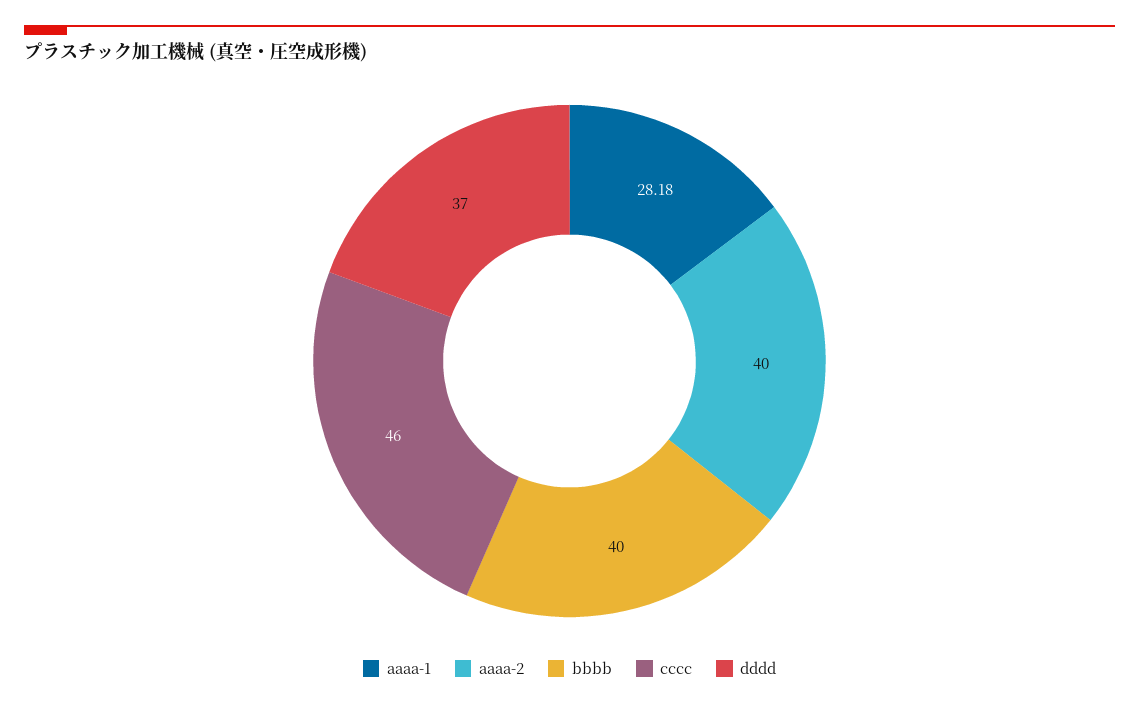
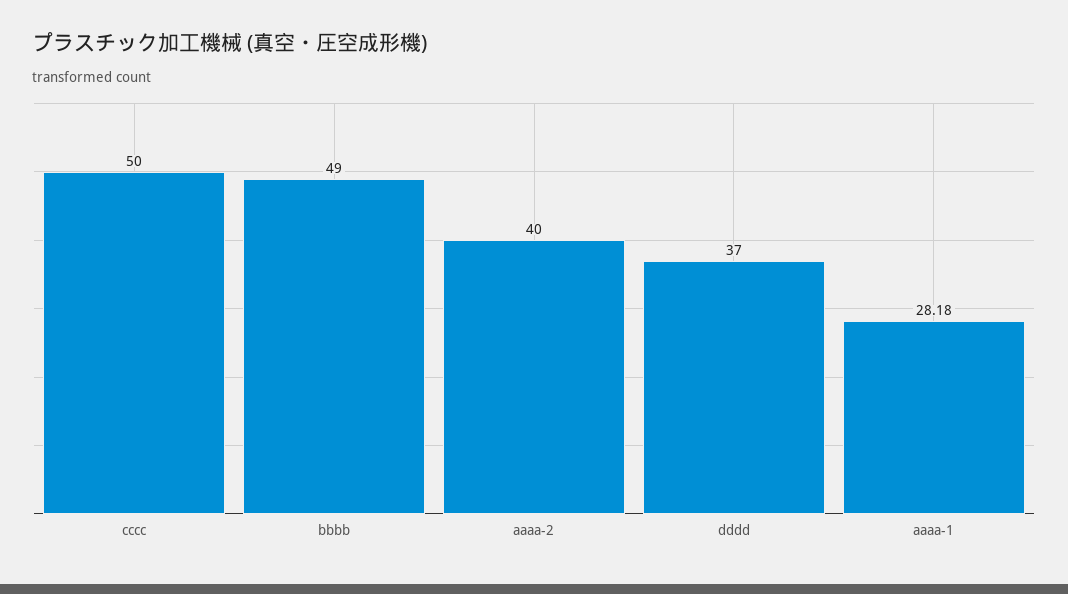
bbbb: 40 -> 49
cccc: 46 -> 50

